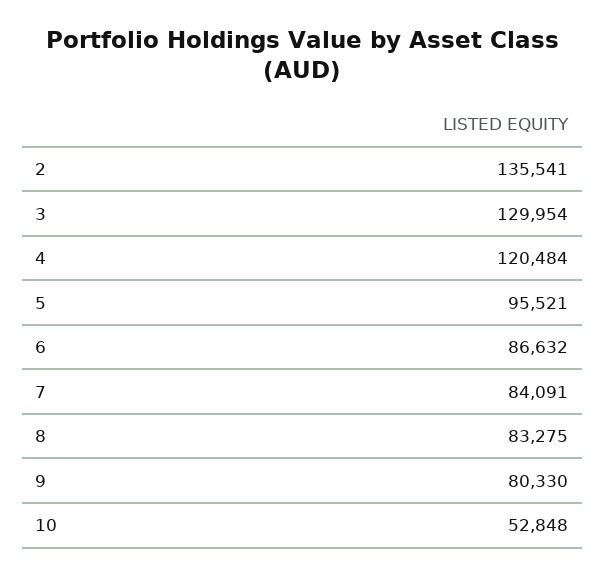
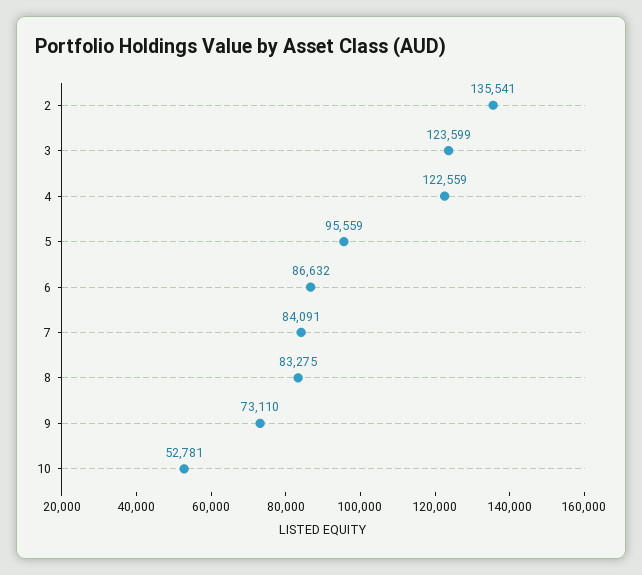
3: 129954 -> 123599
4: 120484 -> 122559
5: 95521 -> 95559
9: 80330 -> 73110
10: 52848 -> 52781

